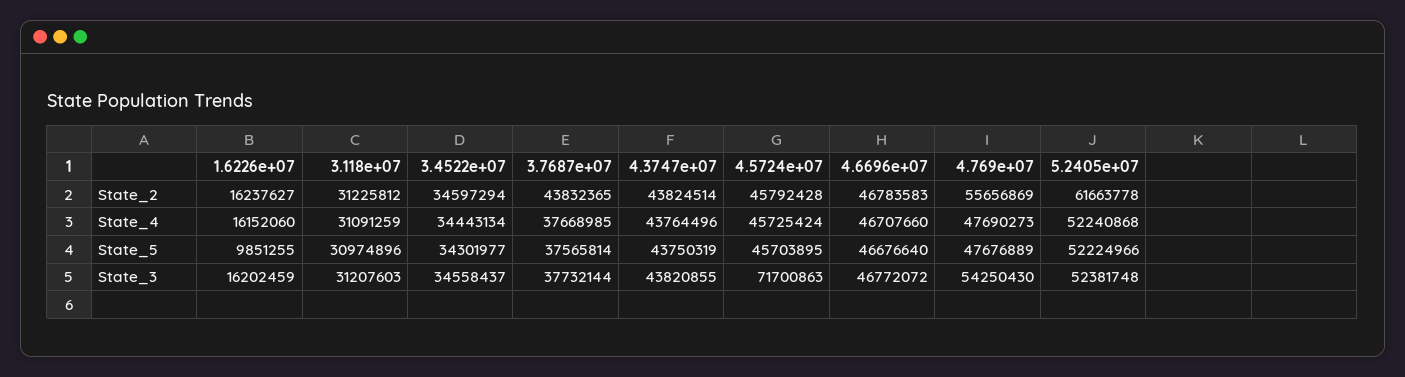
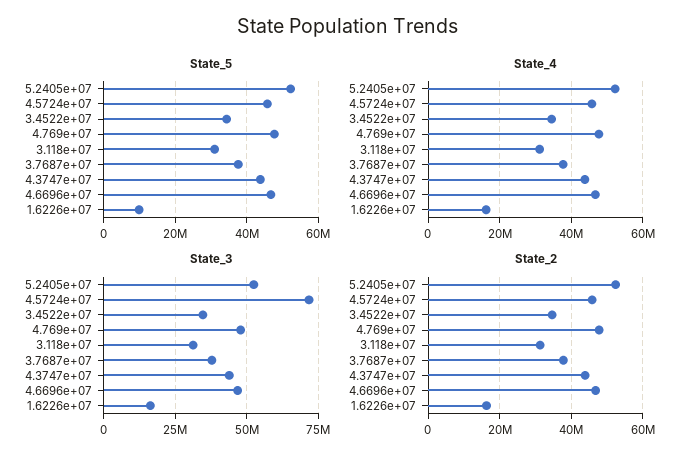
State_2, 3.7687e+07: 43832365 -> 38000000
State_2, 4.769e+07: 55656869 -> 48000000
State_2, 5.2405e+07: 61663778 -> 52000000
State_3, 4.769e+07: 54250430 -> 47500000

